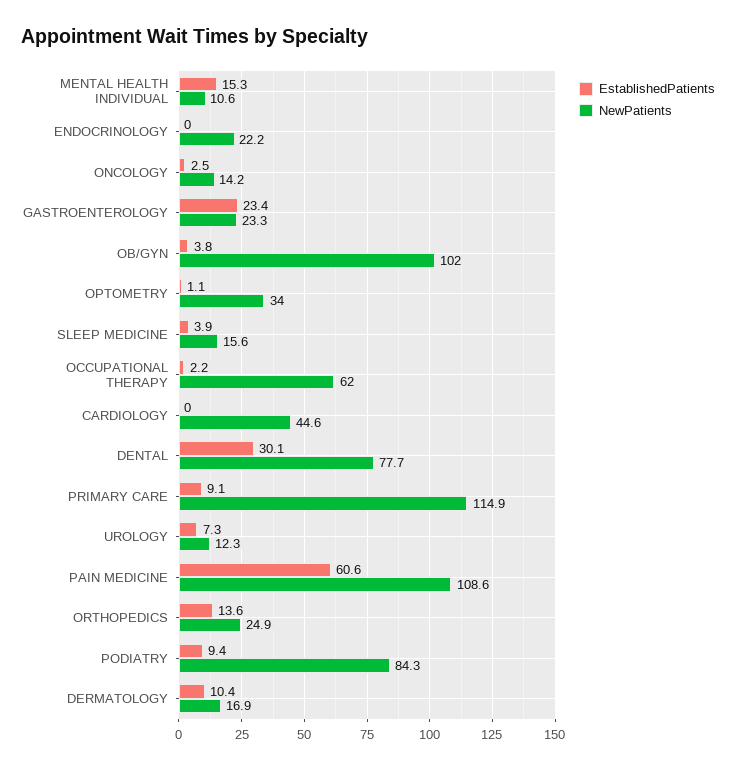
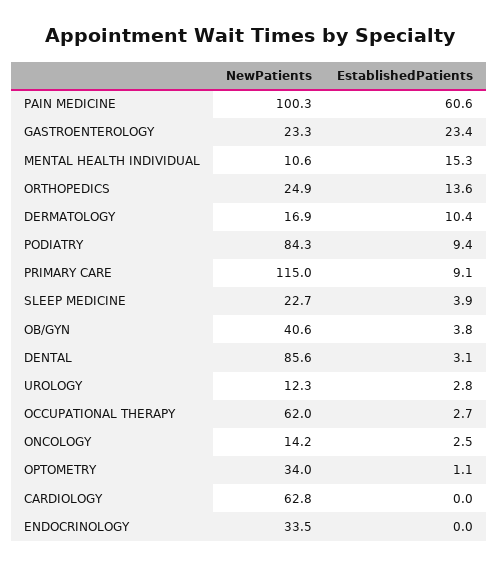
NewPatients, ENDOCRINOLOGY: 22.2 -> 33.5
NewPatients, OB/GYN: 102 -> 40.6
NewPatients, SLEEP MEDICINE: 15.6 -> 22.7
EstablishedPatients, OCCUPATIONAL THERAPY: 2.2 -> 2.7
NewPatients, CARDIOLOGY: 44.6 -> 62.8
EstablishedPatients, DENTAL: 30.1 -> 3.1
NewPatients, DENTAL: 77.7 -> 85.6
NewPatients, PRIMARY CARE: 114.9 -> 115
EstablishedPatients, UROLOGY: 7.3 -> 2.8
NewPatients, PAIN MEDICINE: 108.6 -> 100.3

